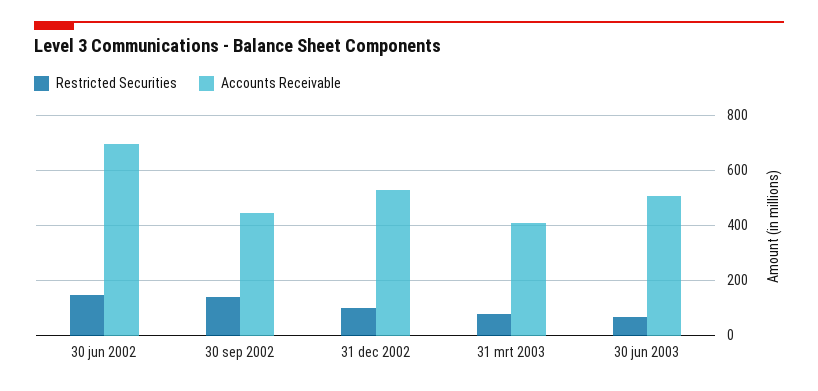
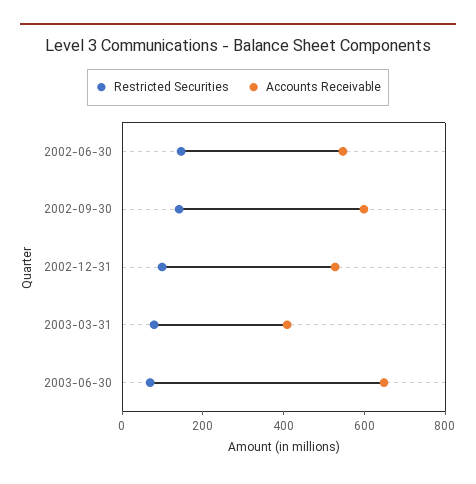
Accounts Receivable, 30 jun 2002: 700 -> 550
Accounts Receivable, 30 sep 2002: 450 -> 600
Accounts Receivable, 30 jun 2003: 500 -> 650

